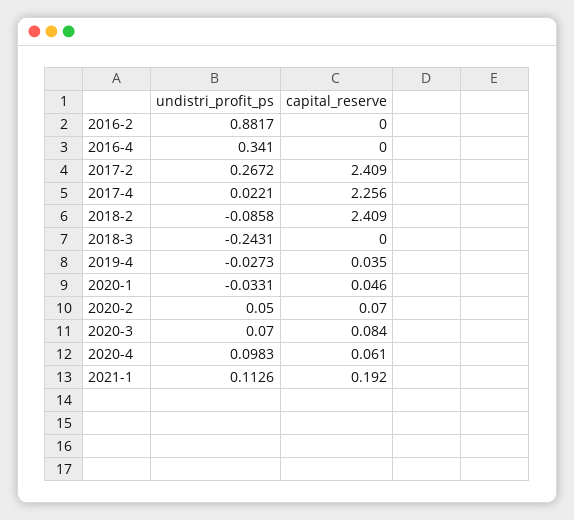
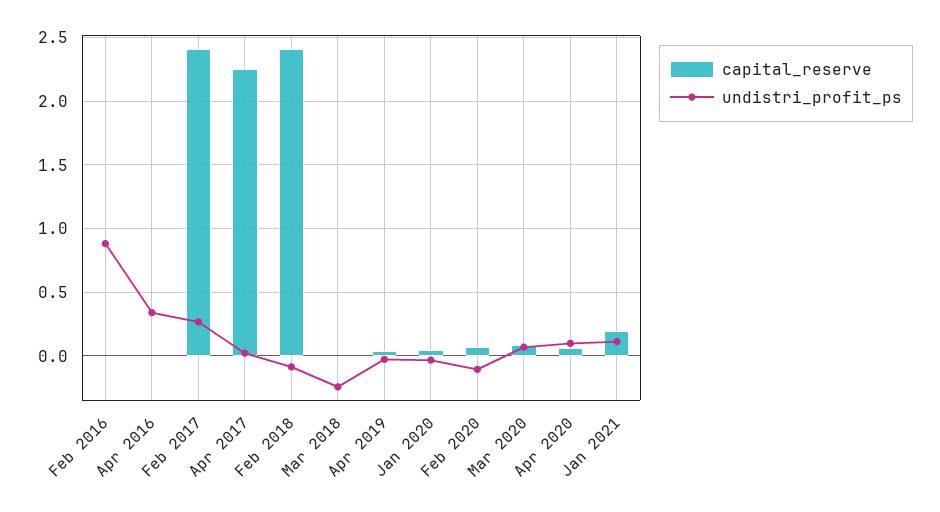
undistri_profit_ps, 2020-2: 0.05 -> -0.1

